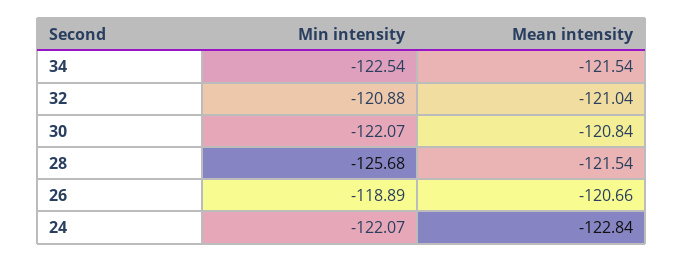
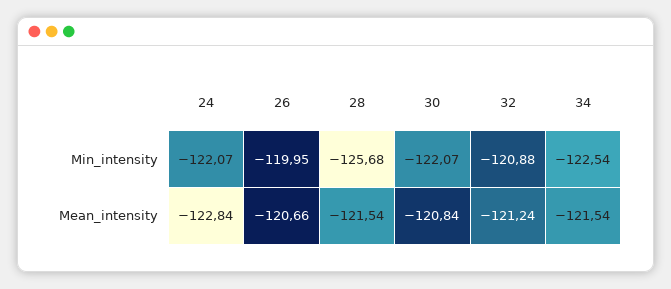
Mean intensity, 32: -121.04 -> -121.24
Min intensity, 26: -118.89 -> -119.95

